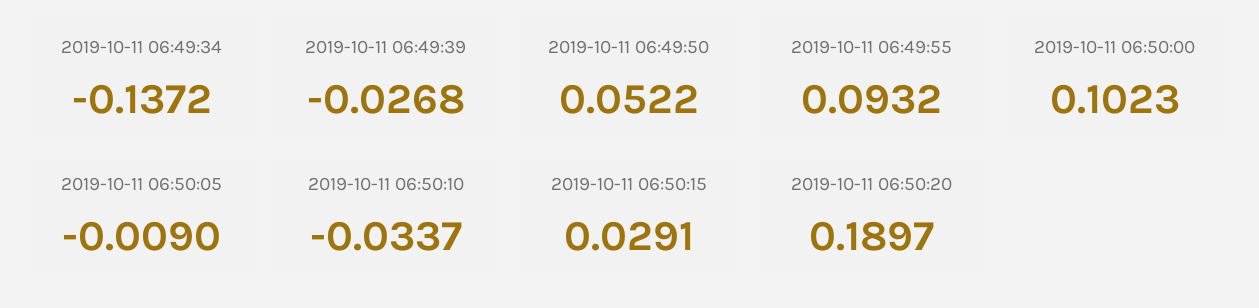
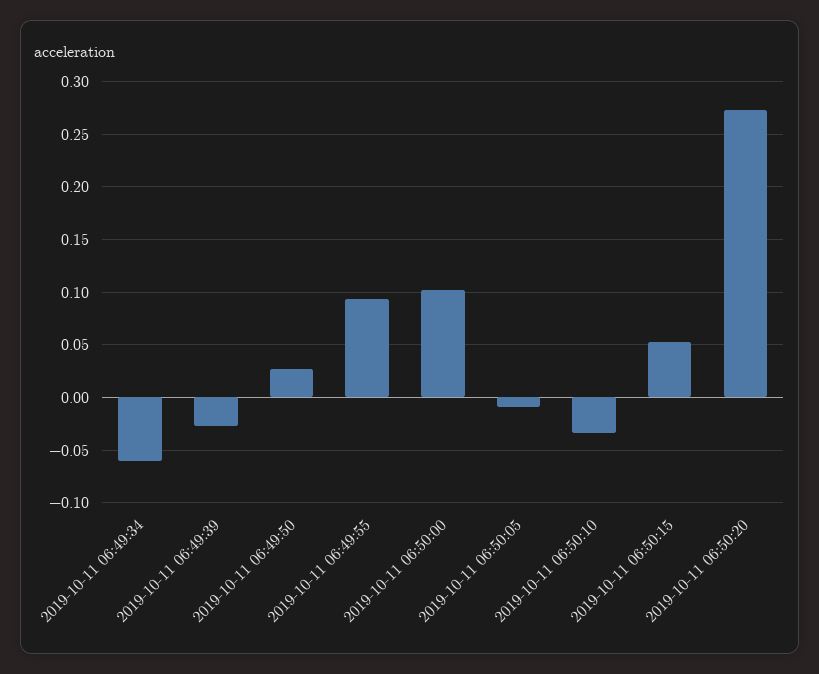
2019-10-11 06:49:34: -0.1372 -> -0.06
2019-10-11 06:49:50: 0.0522 -> 0.03
2019-10-11 06:50:15: 0.0291 -> 0.05
2019-10-11 06:50:20: 0.1897 -> 0.27

